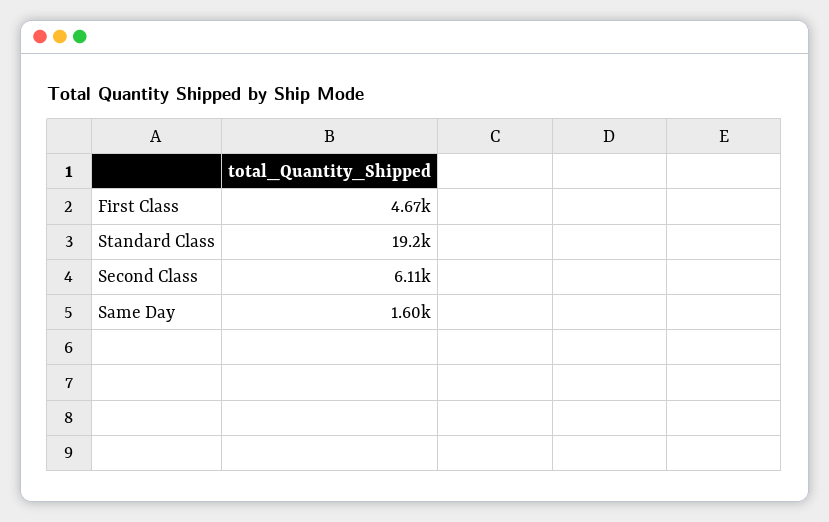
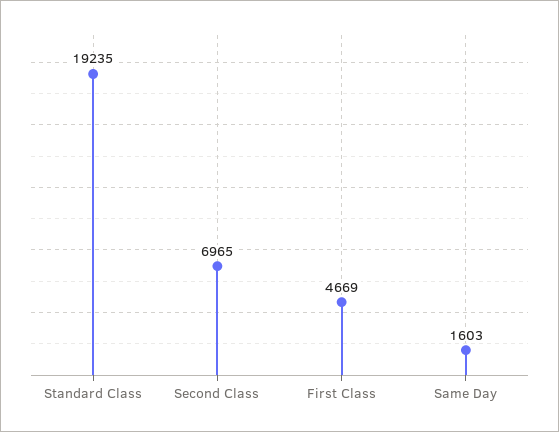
Second Class: 6110 -> 6965

